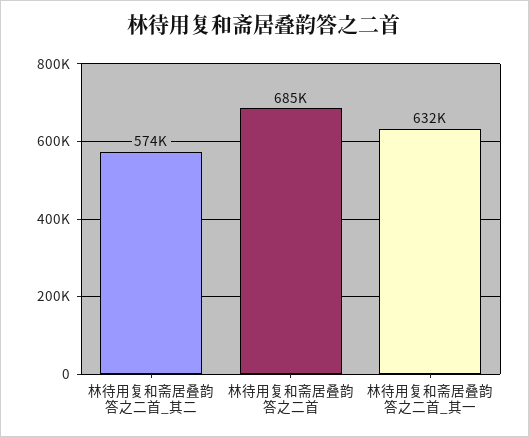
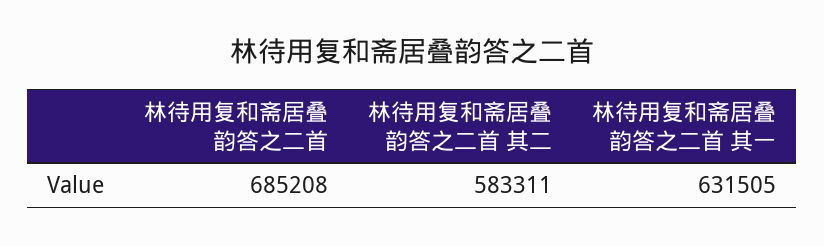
林待用复和斋居叠韵答之二首_其二: 574000 -> 583311

